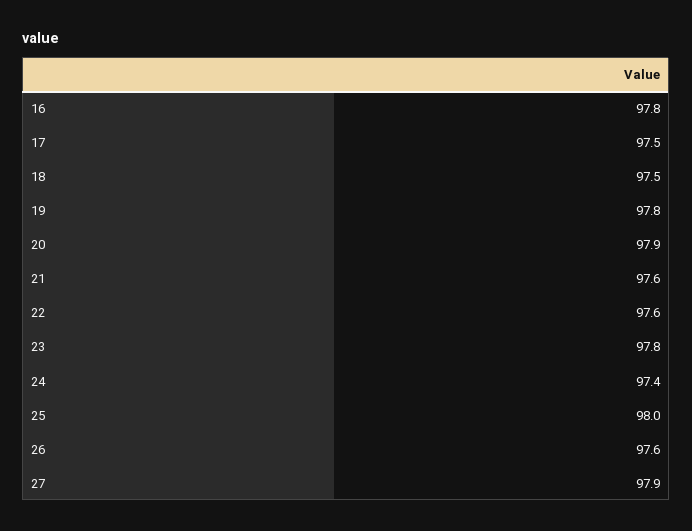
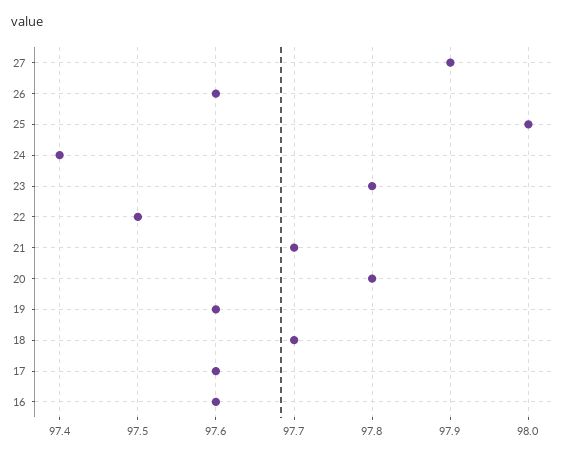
16: 97.8 -> 97.6
17: 97.5 -> 97.6
18: 97.5 -> 97.7
19: 97.8 -> 97.6
20: 97.9 -> 97.8
21: 97.6 -> 97.7
22: 97.6 -> 97.5

